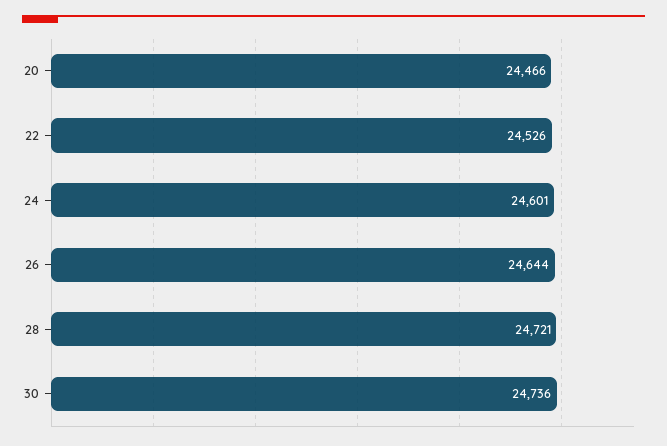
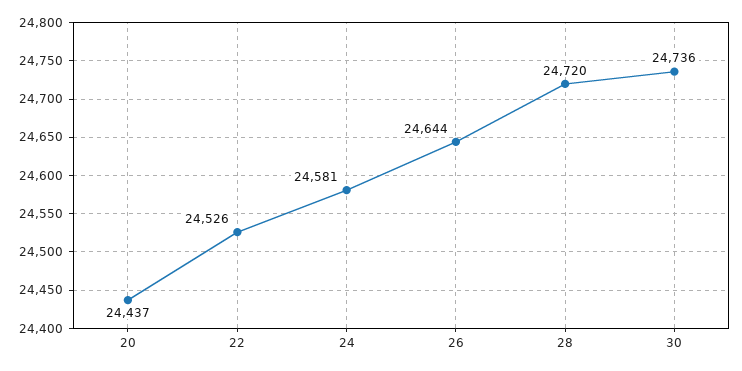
20: 24466 -> 24437
24: 24601 -> 24581
28: 24721 -> 24720

